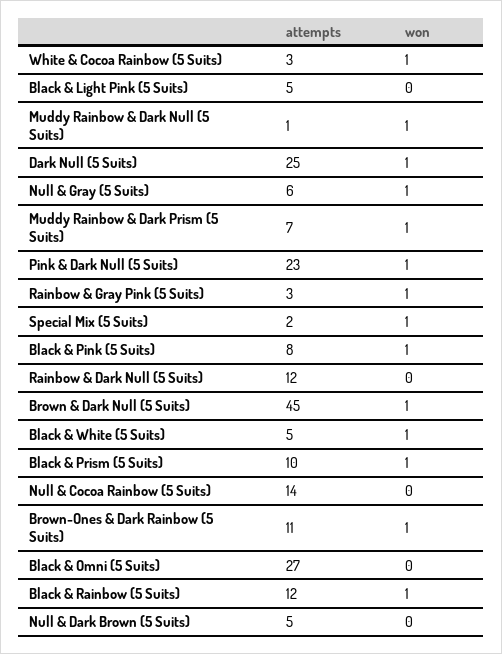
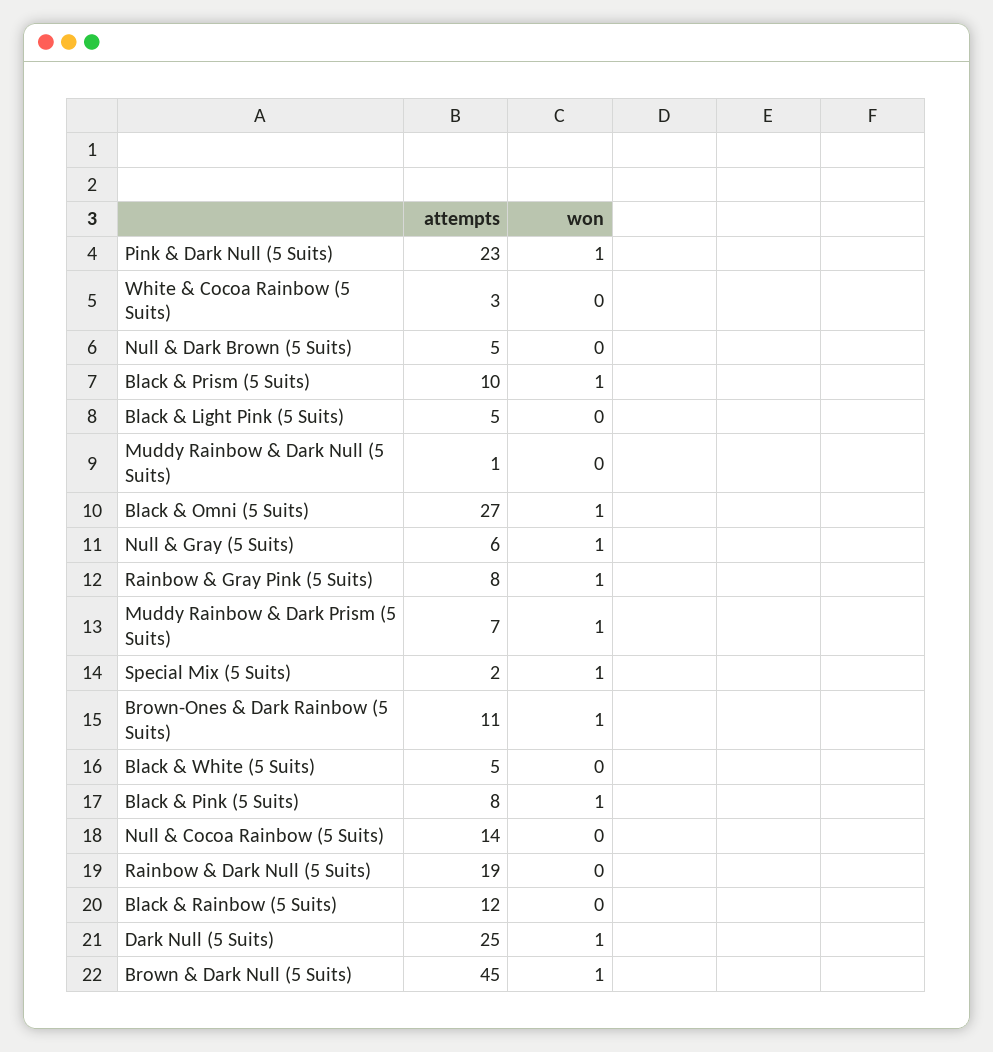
won, White & Cocoa Rainbow (5 Suits): 1 -> 0
won, Muddy Rainbow & Dark Null (5 Suits): 1 -> 0
attempts, Rainbow & Gray Pink (5 Suits): 3 -> 8
attempts, Rainbow & Dark Null (5 Suits): 12 -> 19
won, Black & White (5 Suits): 1 -> 0
won, Black & Omni (5 Suits): 0 -> 1
won, Black & Rainbow (5 Suits): 1 -> 0

